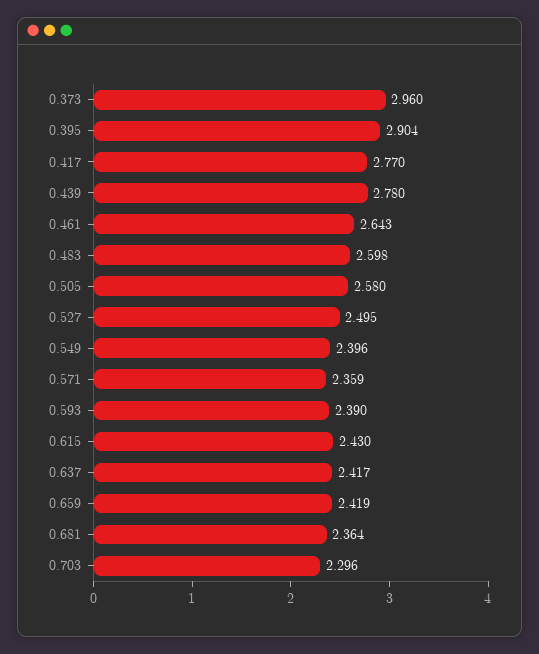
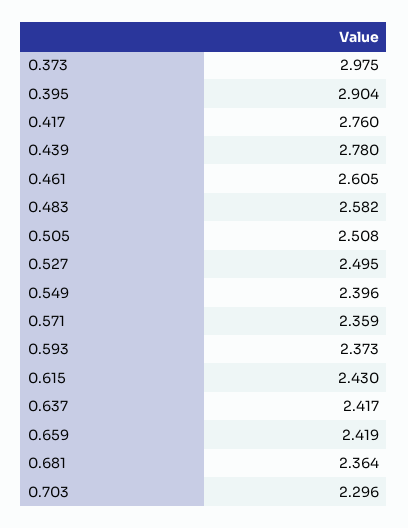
0.373: 2.96 -> 2.975
0.417: 2.77 -> 2.76
0.461: 2.643 -> 2.605
0.483: 2.598 -> 2.582
0.505: 2.58 -> 2.508
0.593: 2.39 -> 2.373

